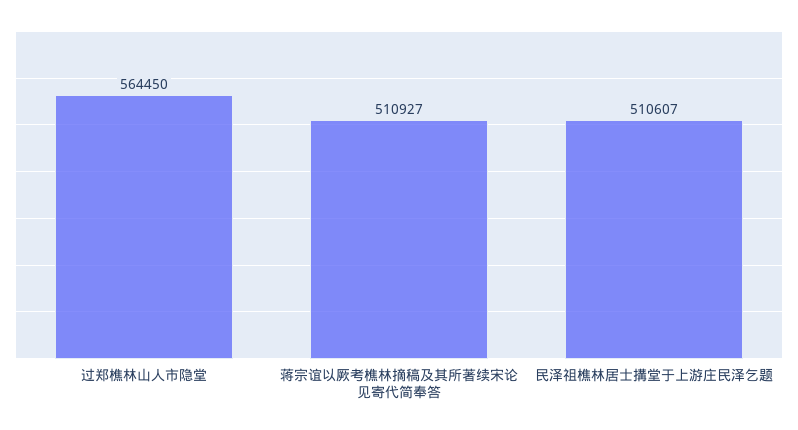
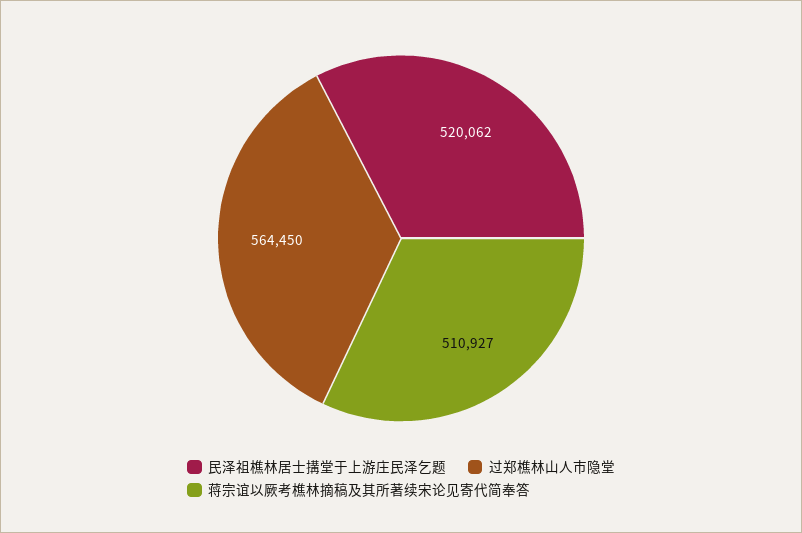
民泽祖樵林居士搆堂于上游庄民泽乞题: 510607 -> 520062

